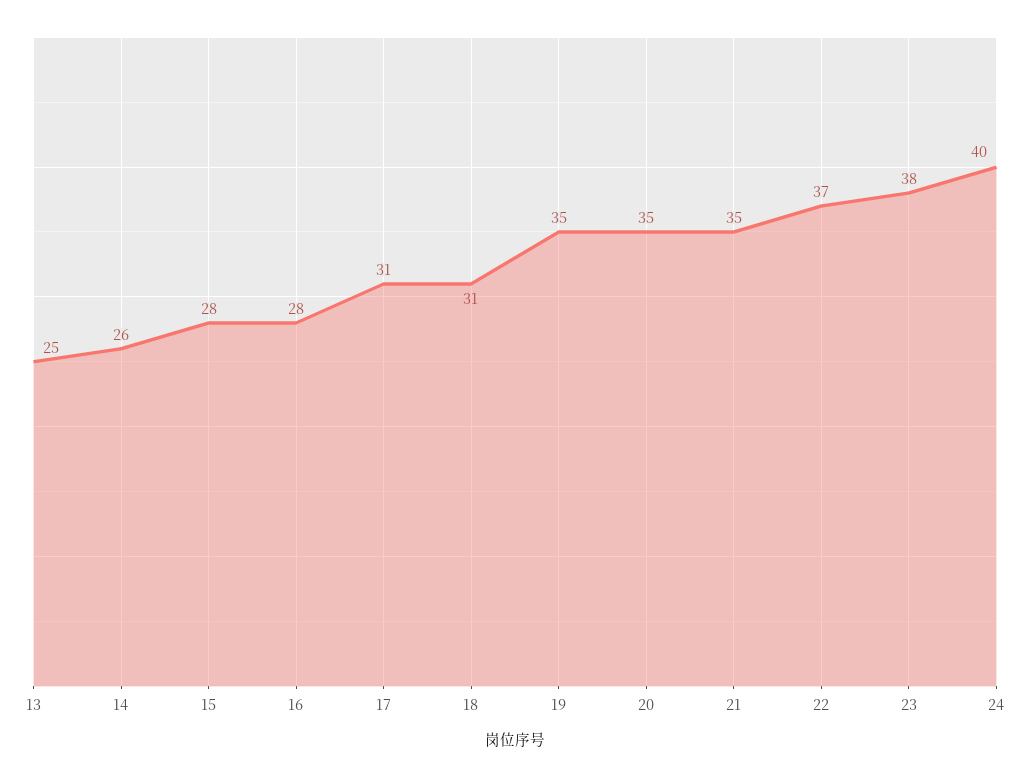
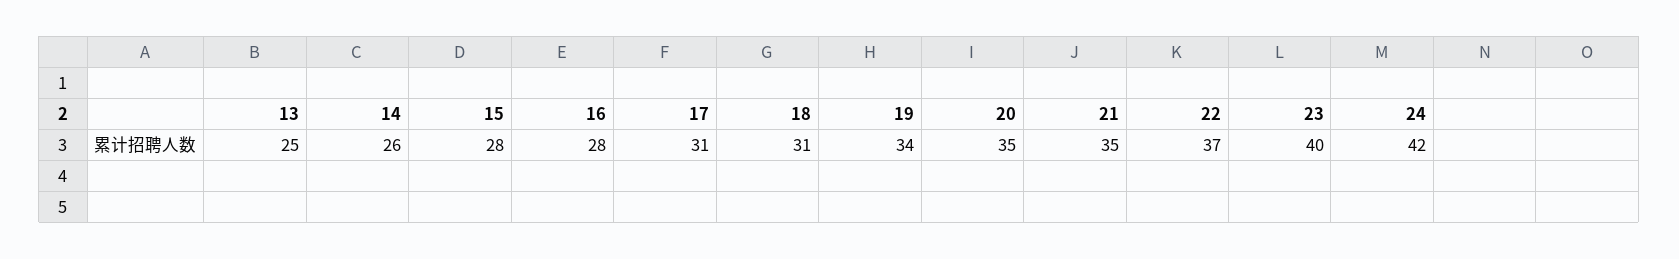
19: 35 -> 34
23: 38 -> 40
24: 40 -> 42

